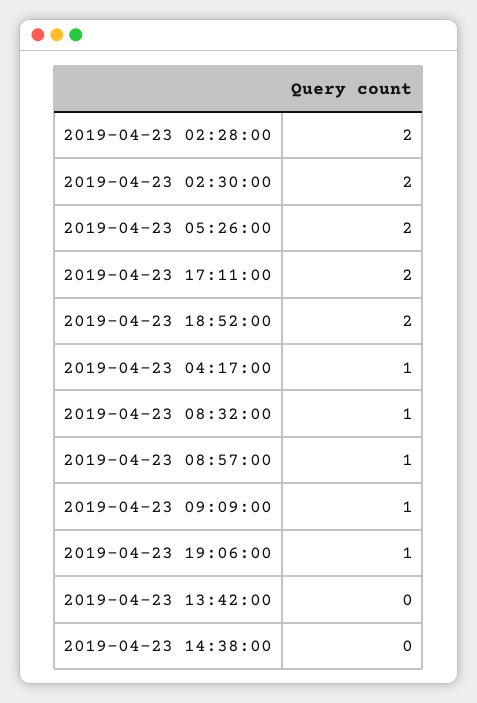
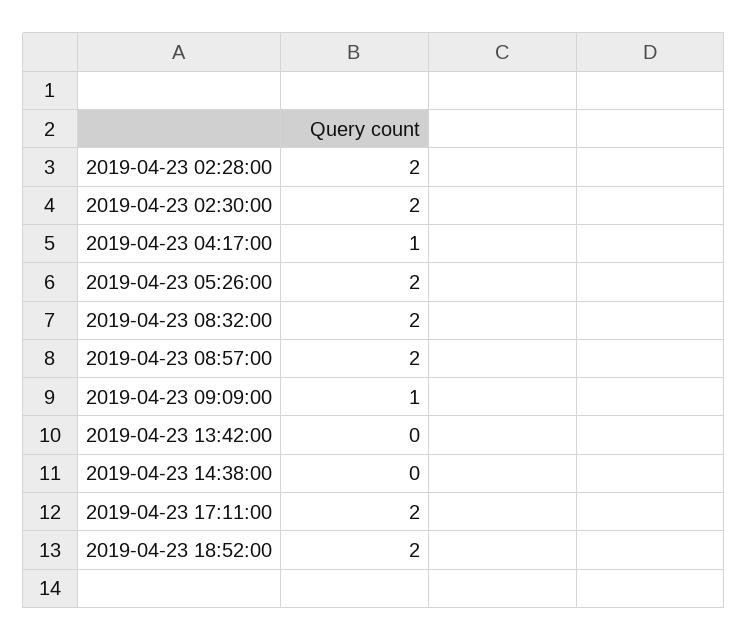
2019-04-23 08:32:00: 1 -> 2
2019-04-23 08:57:00: 1 -> 2
2019-04-23 19:06:00: 1 -> none

